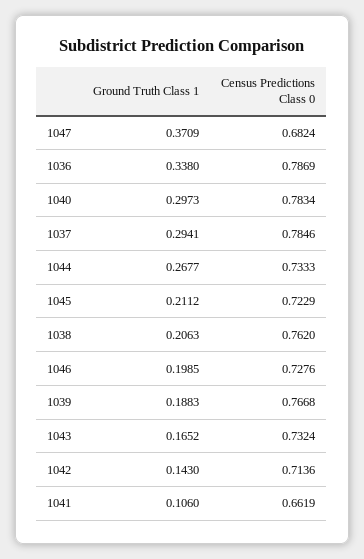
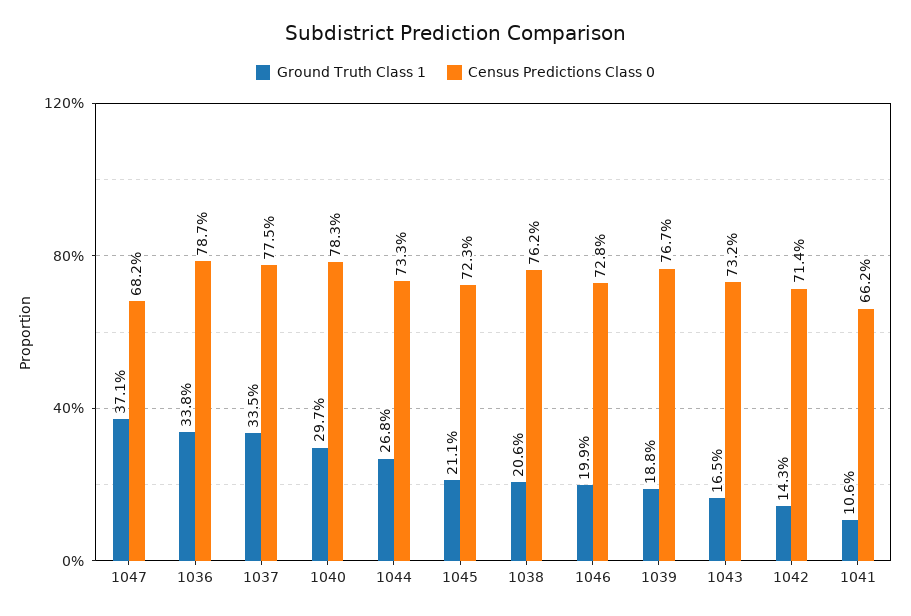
Ground Truth Class 1, 1037: 0.2941 -> 0.335
Census Predictions Class 0, 1037: 0.7846 -> 0.775

